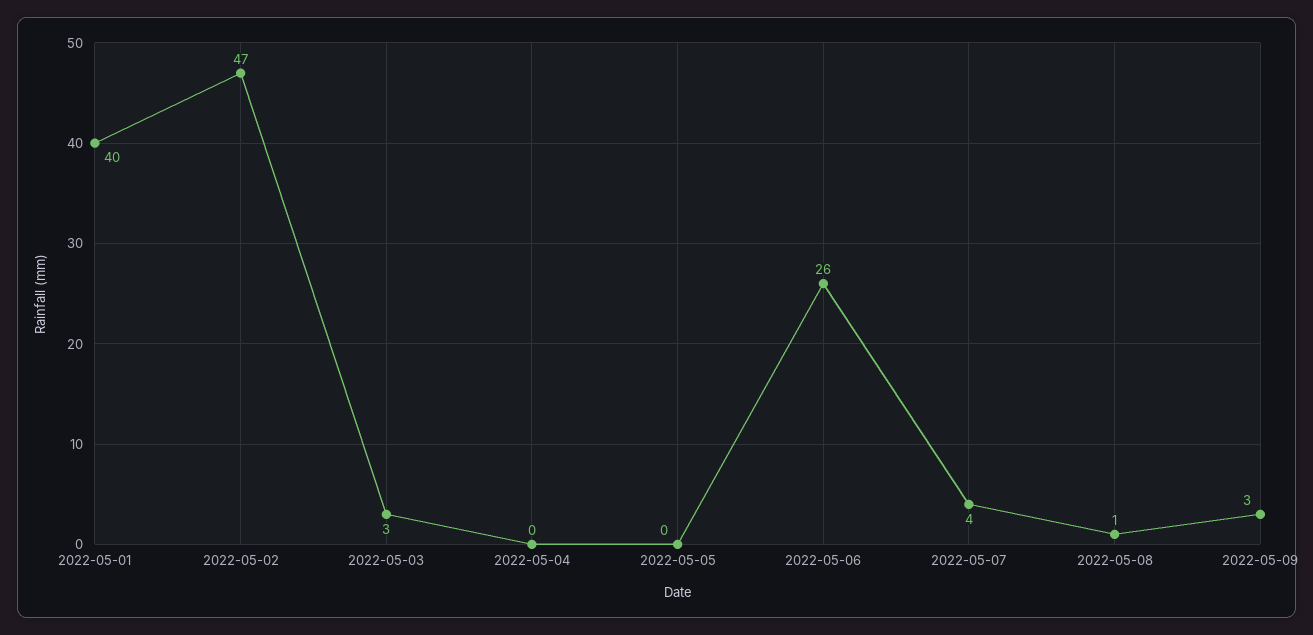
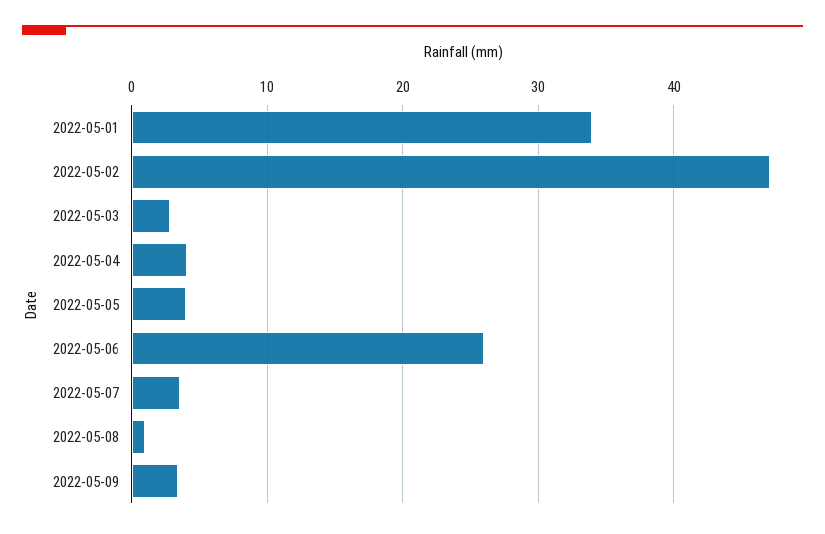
2022-05-01: 40 -> 34
2022-05-04: 0 -> 4
2022-05-05: 0 -> 4

